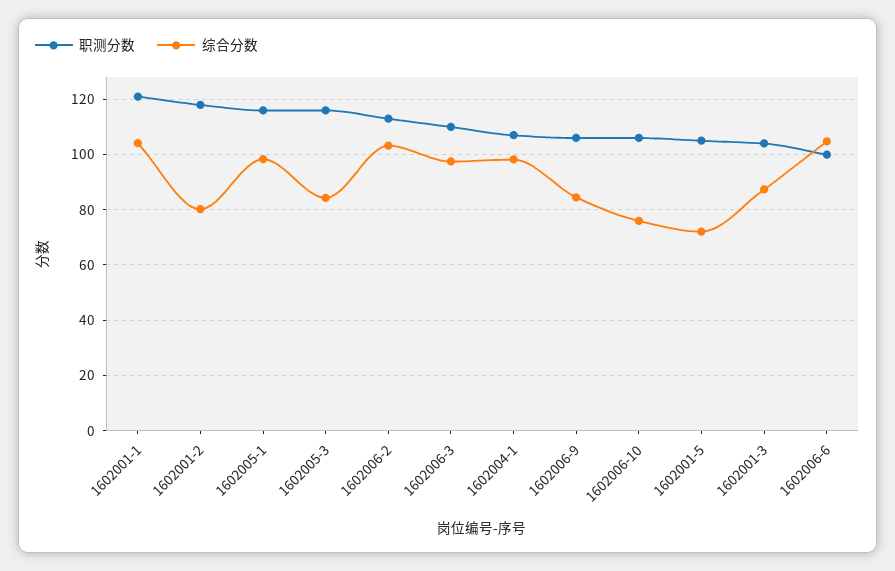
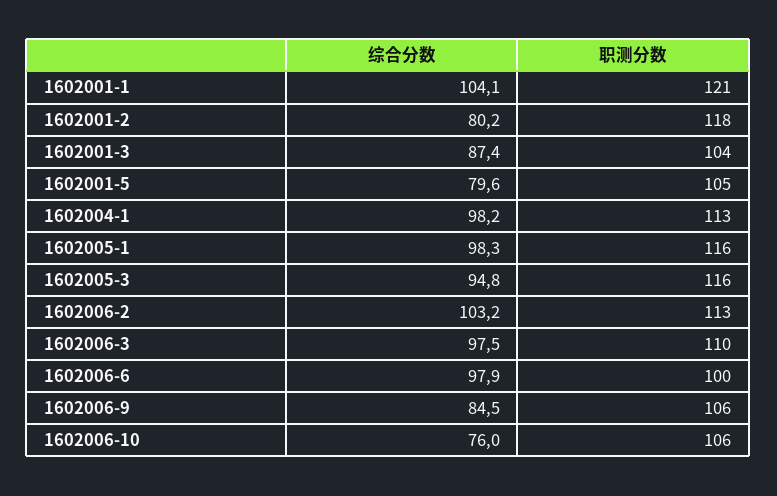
综合分数, 1602005-3: 85 -> 94.8
职测分数, 1602004-1: 107.5 -> 113
综合分数, 1602001-5: 72.5 -> 79.6
综合分数, 1602006-6: 105 -> 97.9

